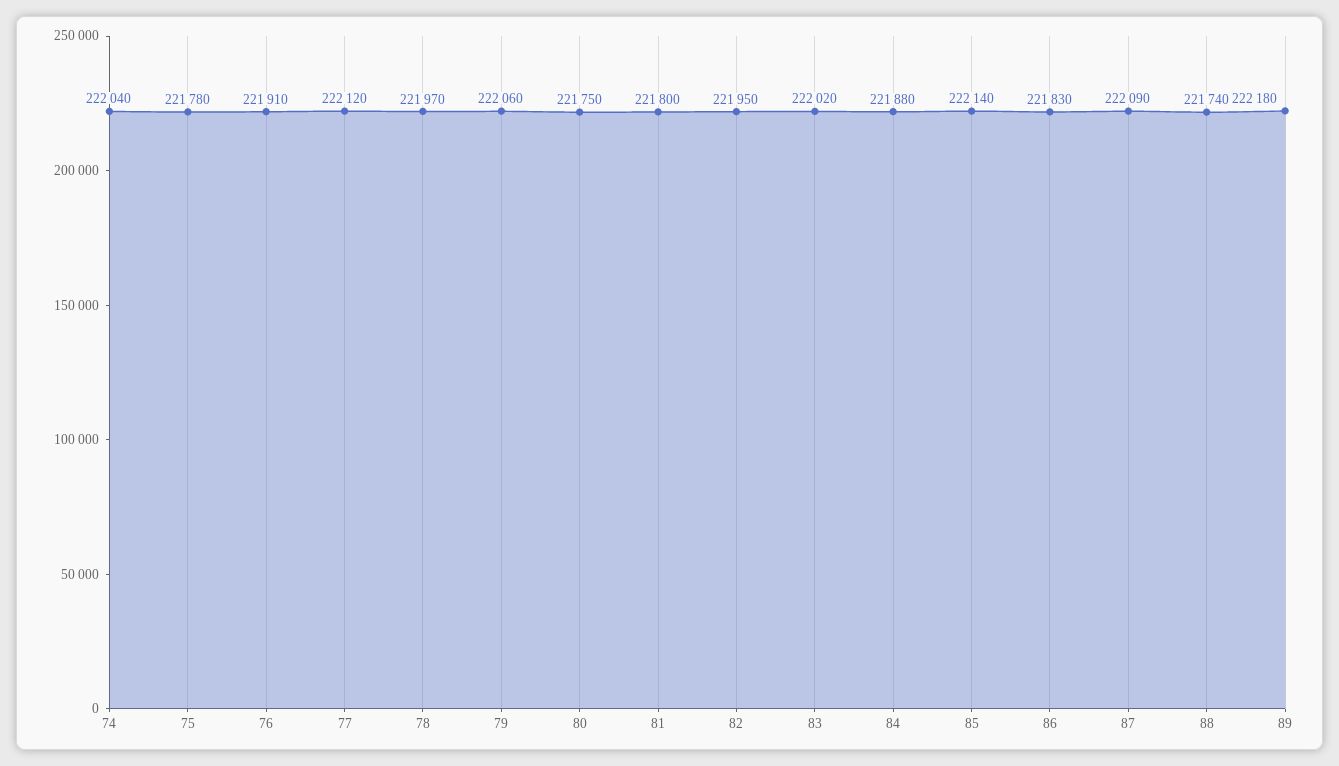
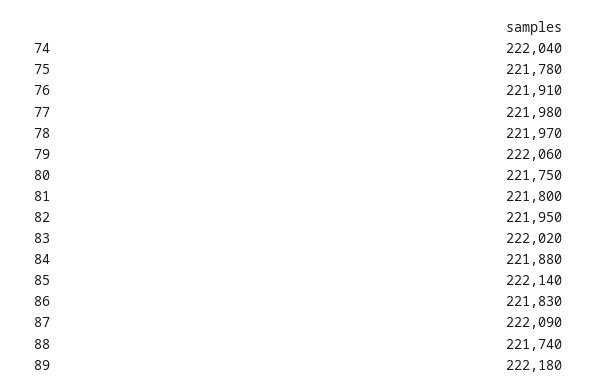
77: 222120 -> 221980

